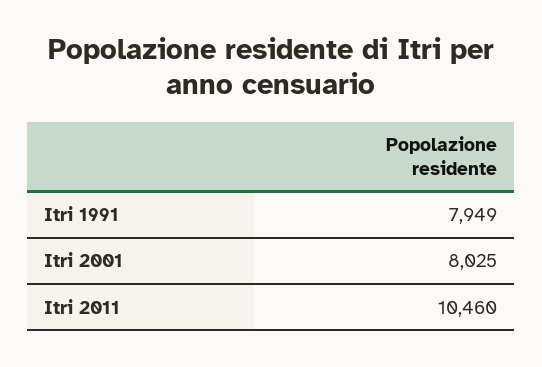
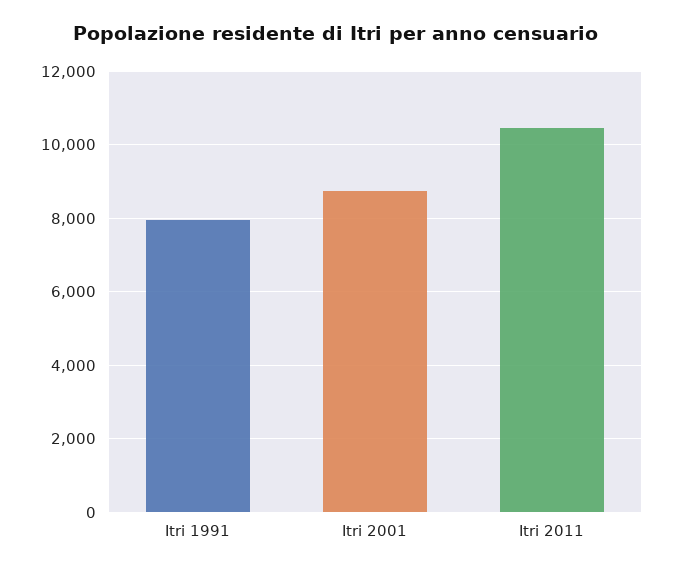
Itri 2001: 8025 -> 8800

